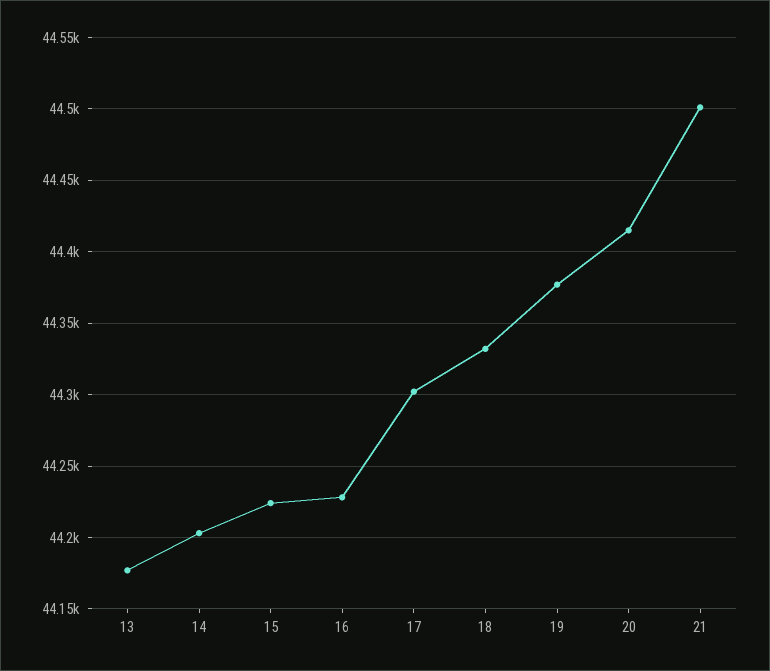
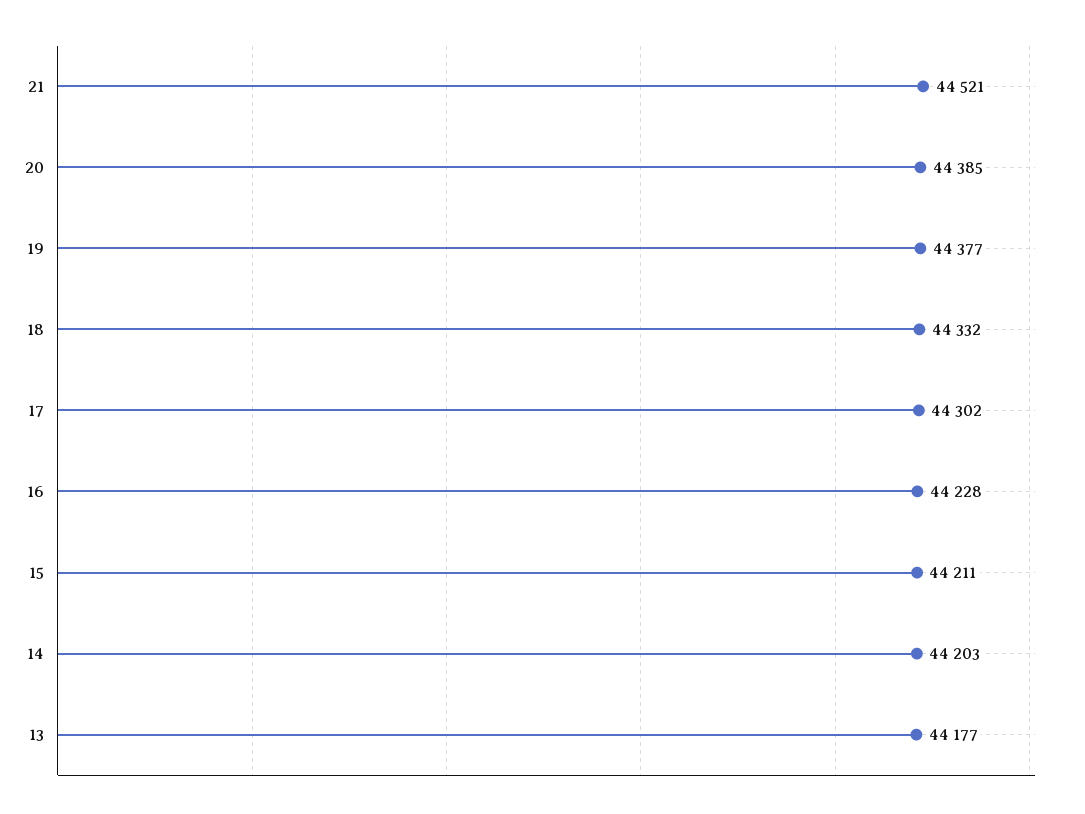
15: 44225 -> 44211
20: 44415 -> 44385
21: 44500 -> 44521

